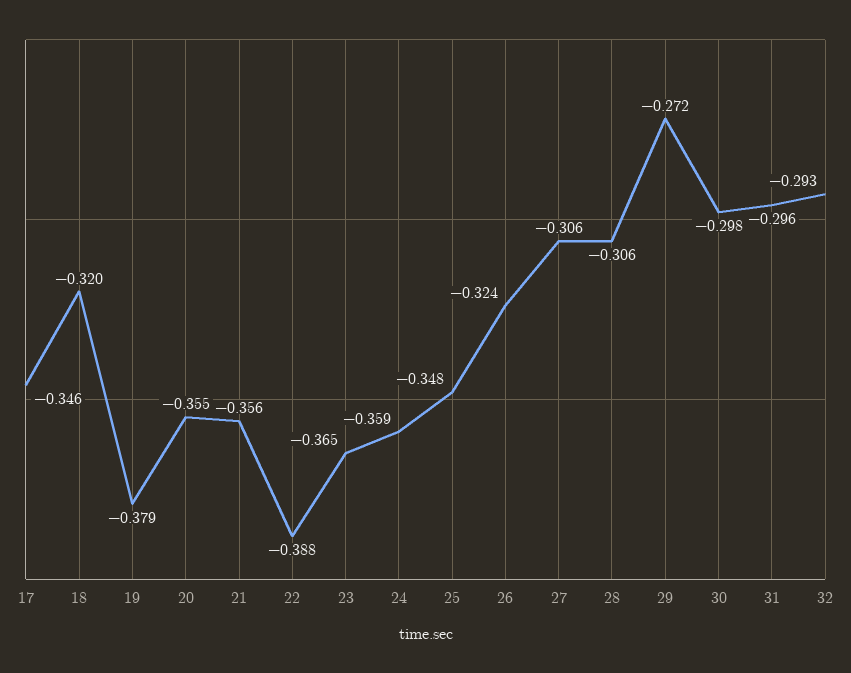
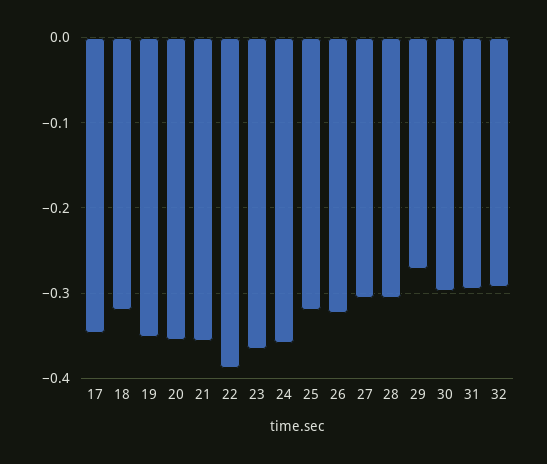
19: -0.379 -> -0.35
25: -0.348 -> -0.32

